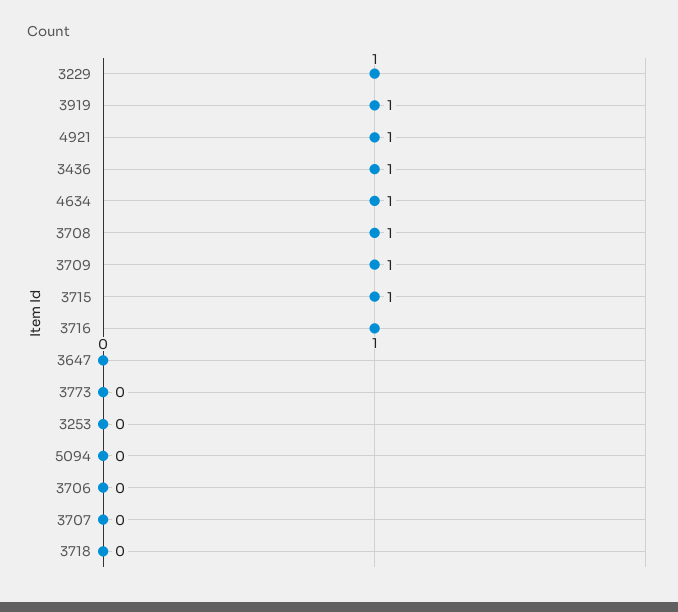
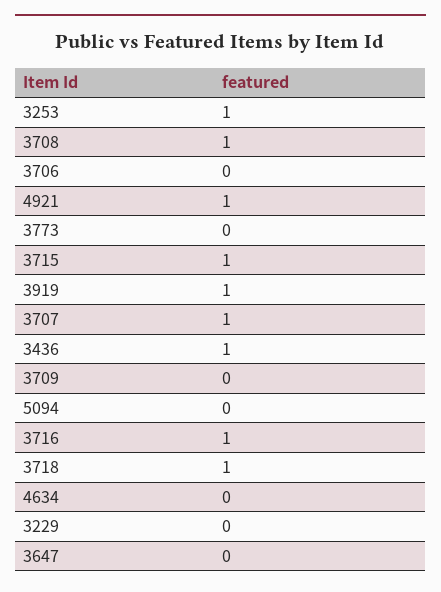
3229: 1 -> 0
4634: 1 -> 0
3709: 1 -> 0
3253: 0 -> 1
3707: 0 -> 1
3718: 0 -> 1

